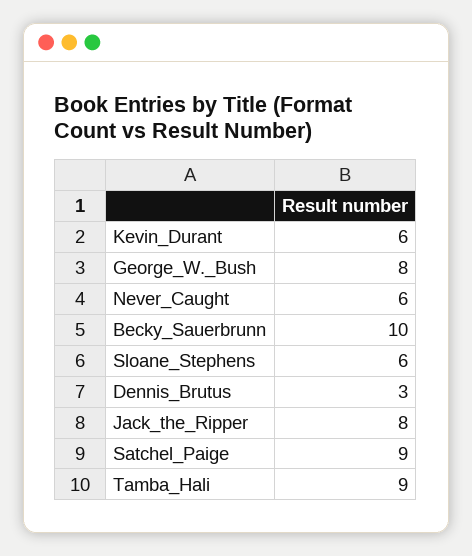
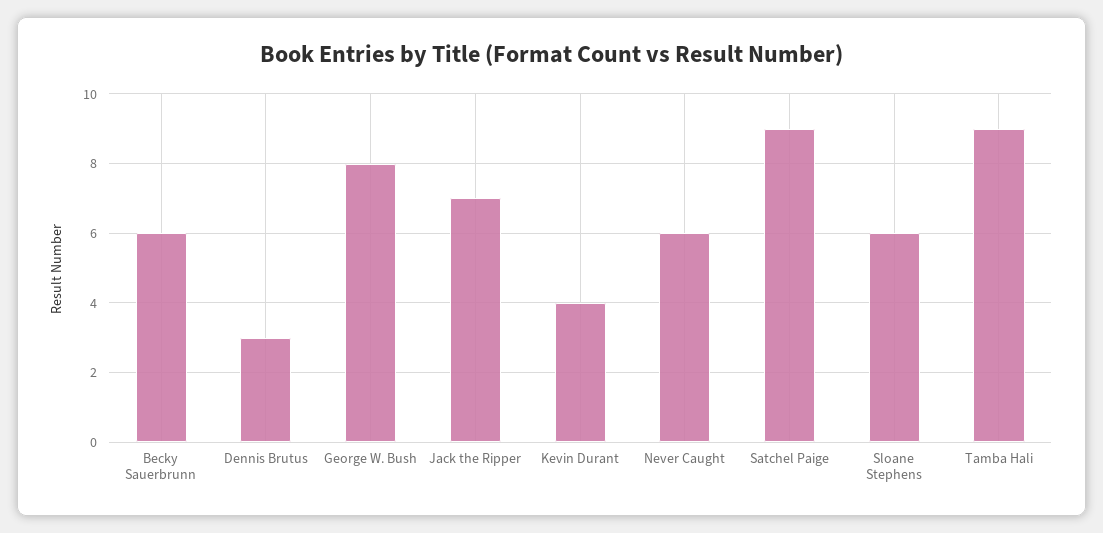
Kevin_Durant: 6 -> 4
Becky_Sauerbrunn: 10 -> 6
Jack_the_Ripper: 8 -> 7

